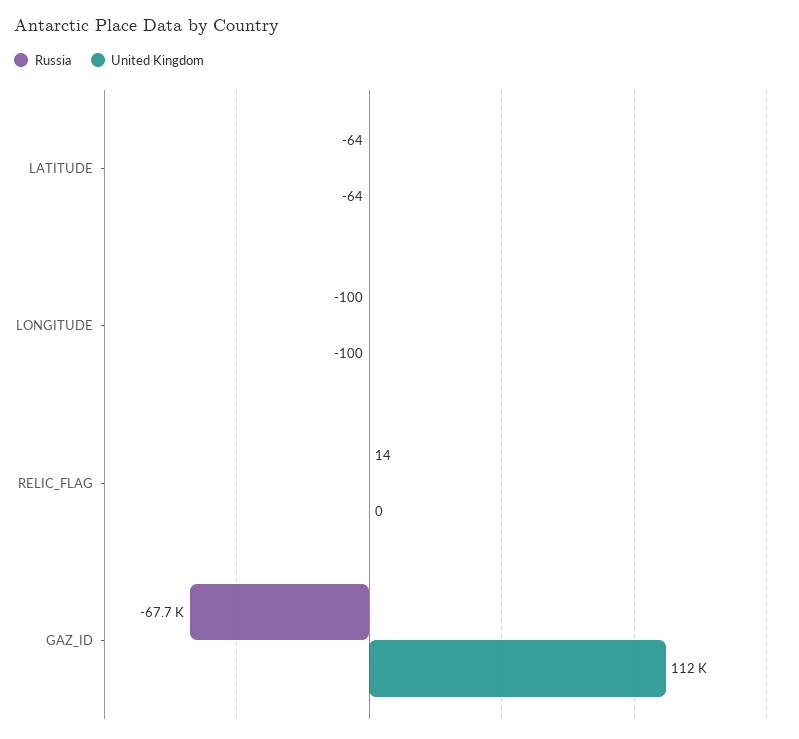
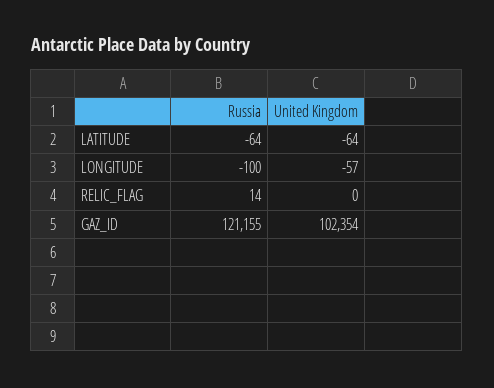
United Kingdom, LONGITUDE: -100 -> -57
Russia, GAZ_ID: -67700 -> 121155
United Kingdom, GAZ_ID: 112000 -> 102354

